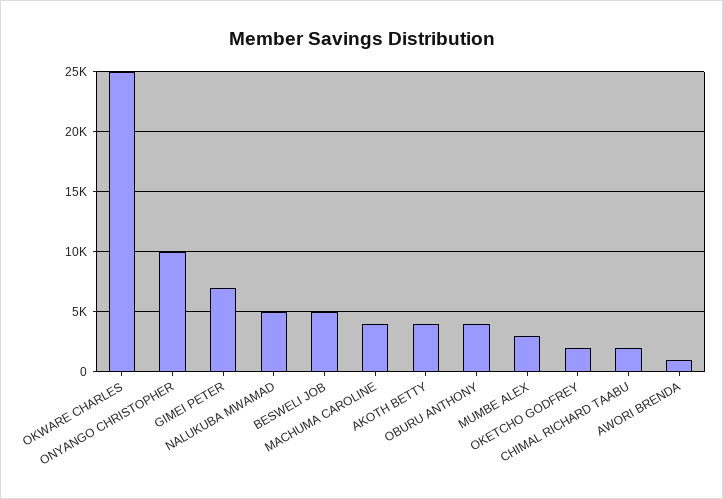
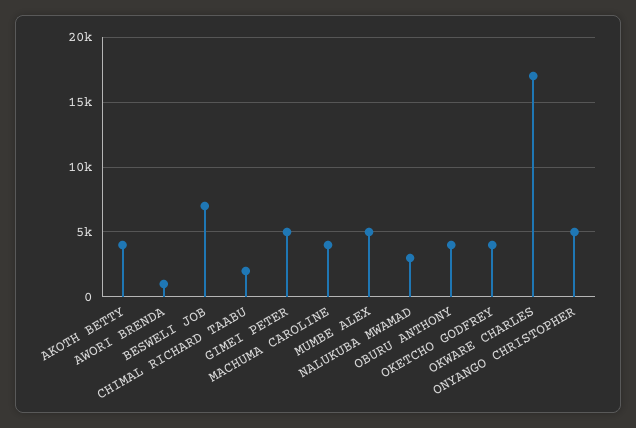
OKWARE CHARLES: 25000 -> 17000
ONYANGO CHRISTOPHER: 10000 -> 5000
GIMEI PETER: 7000 -> 5000
NALUKUBA MWAMAD: 5000 -> 3000
BESWELI JOB: 5000 -> 7000
MUMBE ALEX: 3000 -> 5000
OKETCHO GODFREY: 2000 -> 4000

